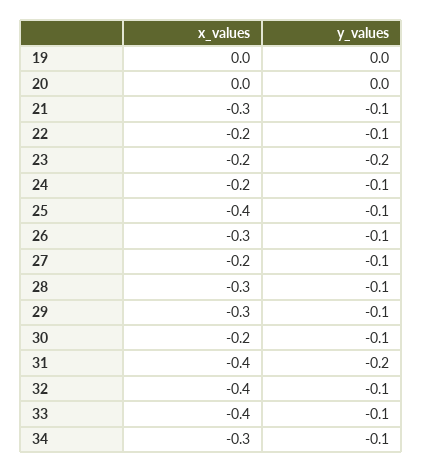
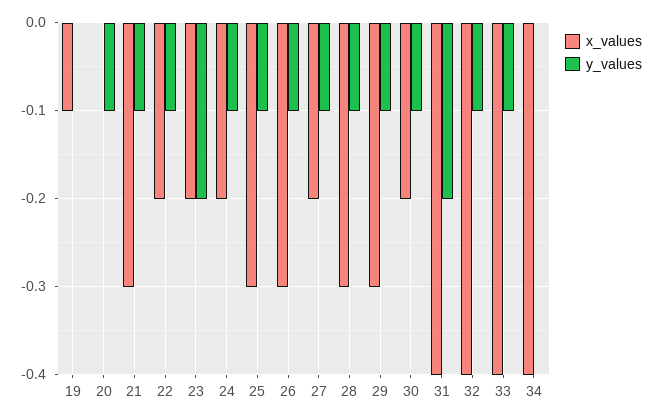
x_values, 19: 0 -> -0.1
y_values, 20: 0 -> -0.1
x_values, 25: -0.4 -> -0.3
x_values, 34: -0.3 -> -0.4
y_values, 34: -0.1 -> 0

